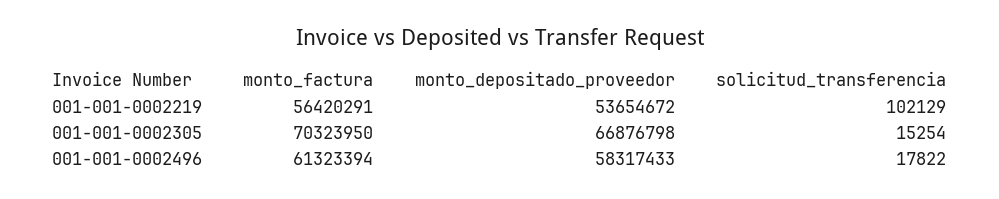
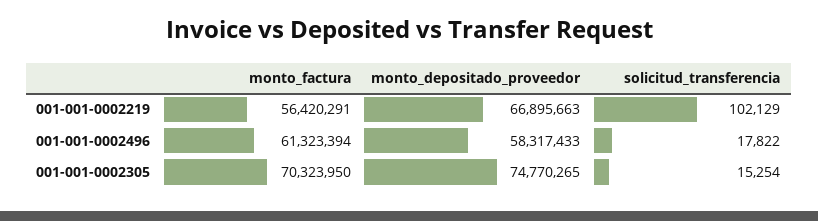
monto_depositado_proveedor, 001-001-0002219: 53654672 -> 66895663
monto_depositado_proveedor, 001-001-0002305: 66876798 -> 74770265

